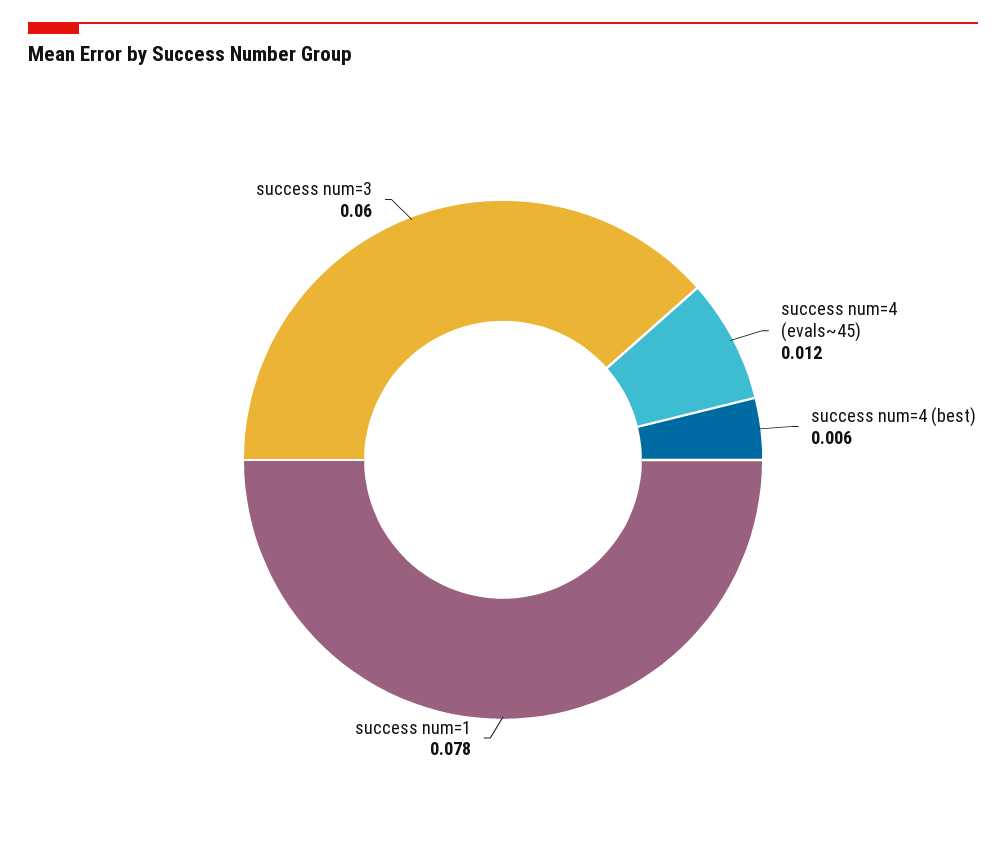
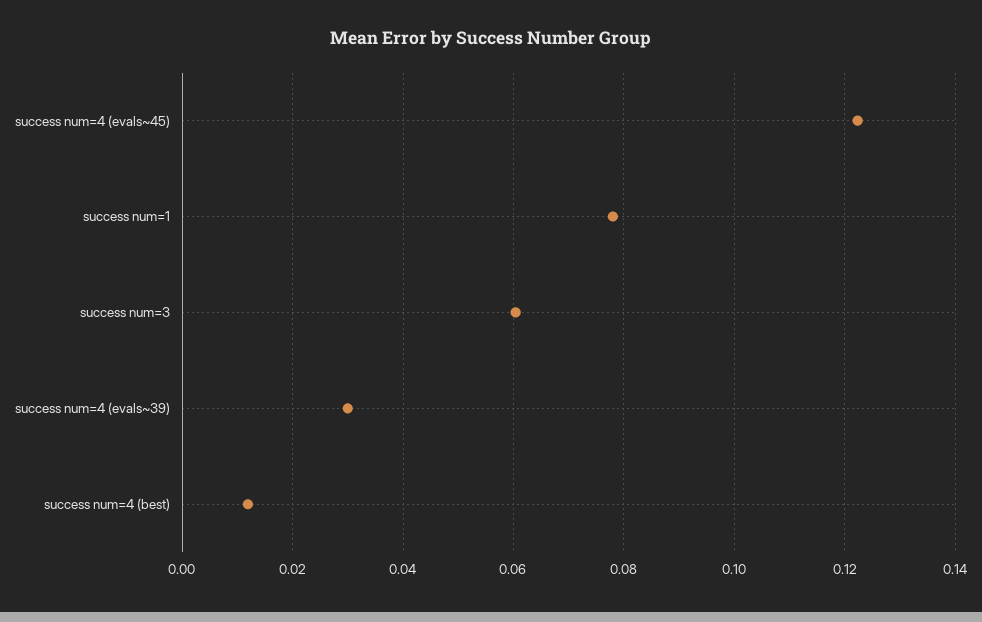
success num=4 (evals~45): 0.012 -> 0.122
success num=4 (best): 0.006 -> 0.012
success num=4 (evals~39): none -> 0.03

